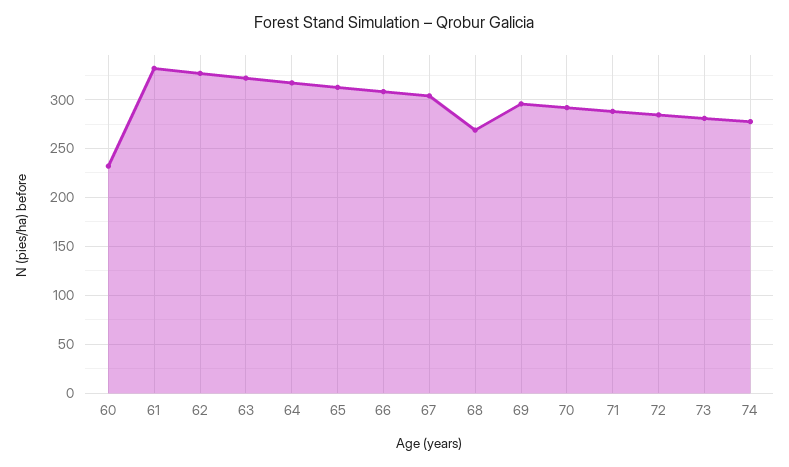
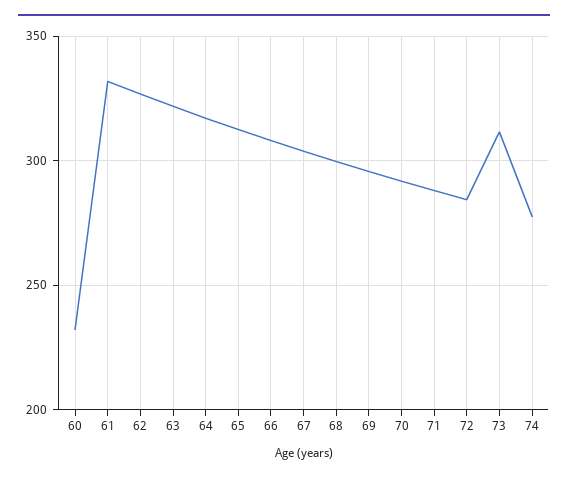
68: 270 -> 300
73: 280 -> 310

